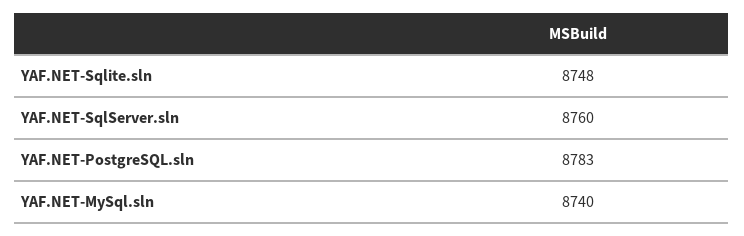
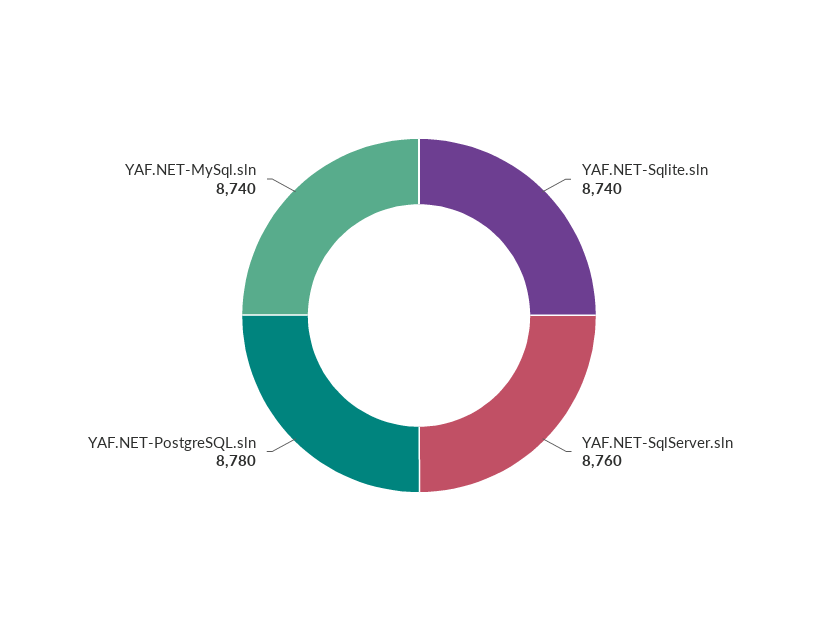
YAF.NET-Sqlite.sln: 8748 -> 8740
YAF.NET-PostgreSQL.sln: 8783 -> 8780

